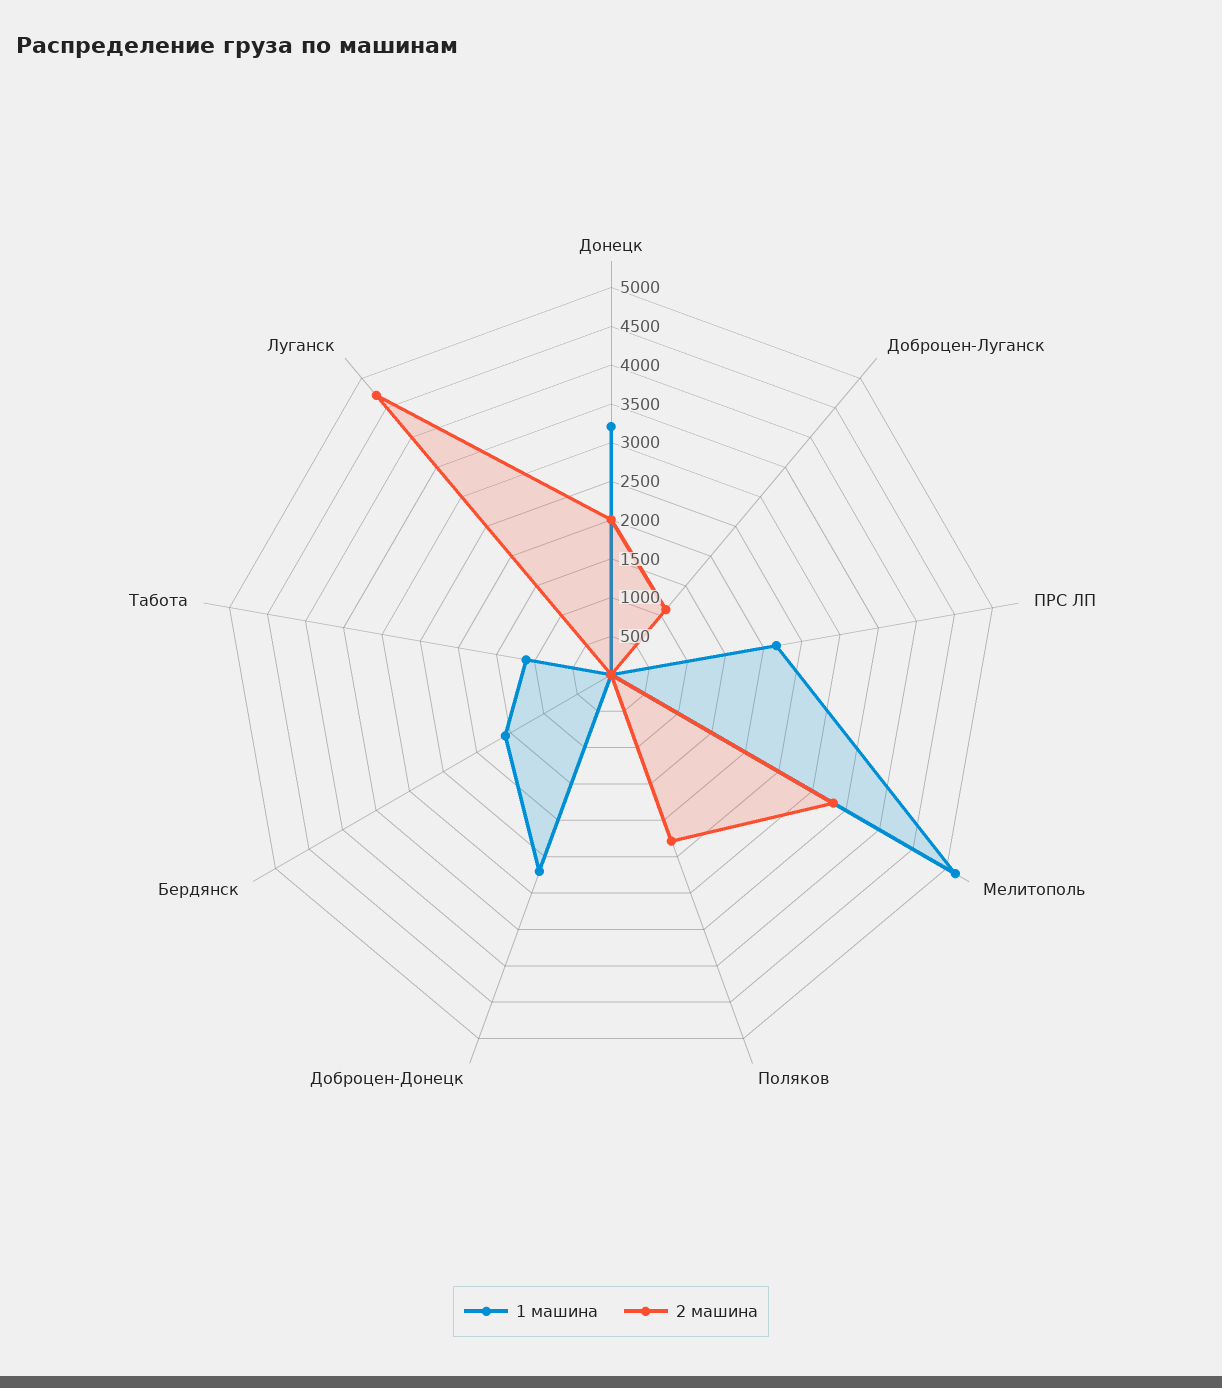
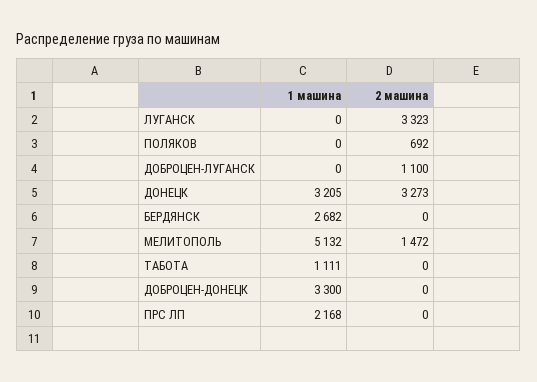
2 машина, Донецк: 2000 -> 3273
2 машина, Мелитополь: 3250 -> 1472
2 машина, Поляков: 2250 -> 692
1 машина, Доброцен-Донецк: 2750 -> 3300
1 машина, Бердянск: 1500 -> 2682
2 машина, Луганск: 4750 -> 3323

